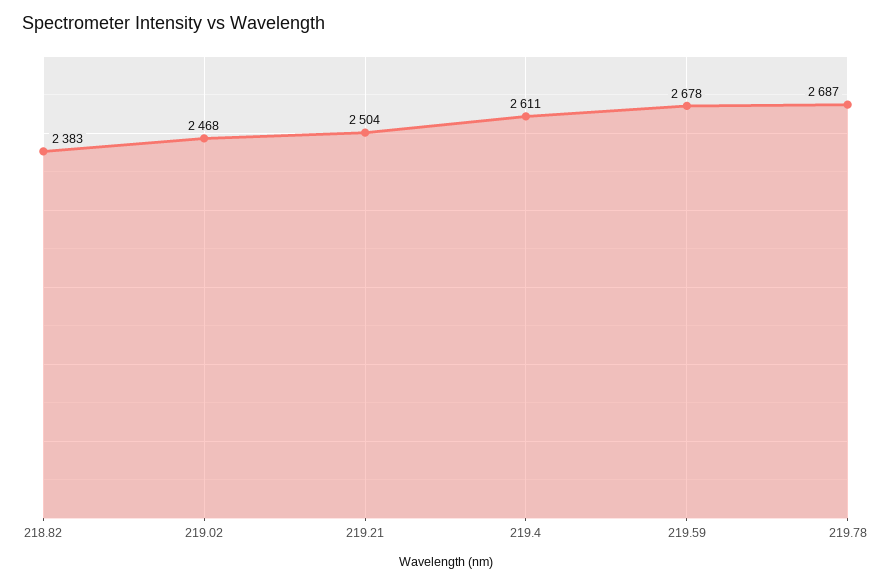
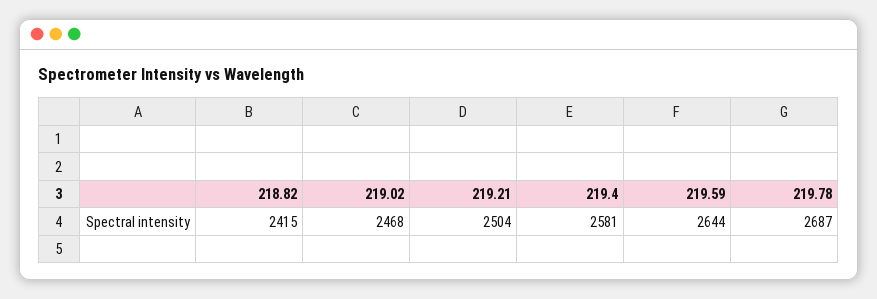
218.82: 2383 -> 2415
219.4: 2611 -> 2581
219.59: 2678 -> 2644

